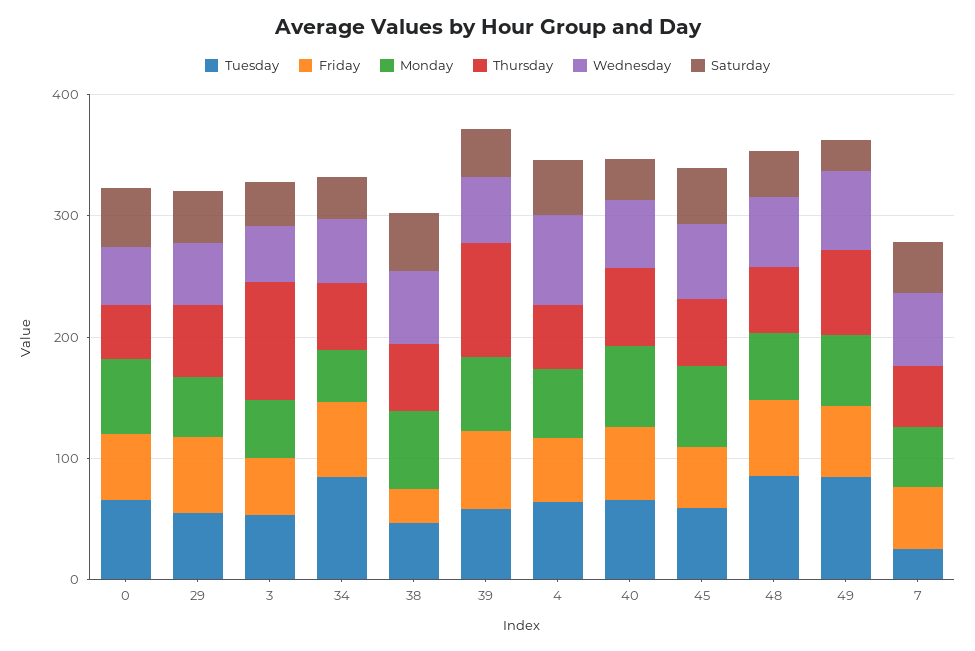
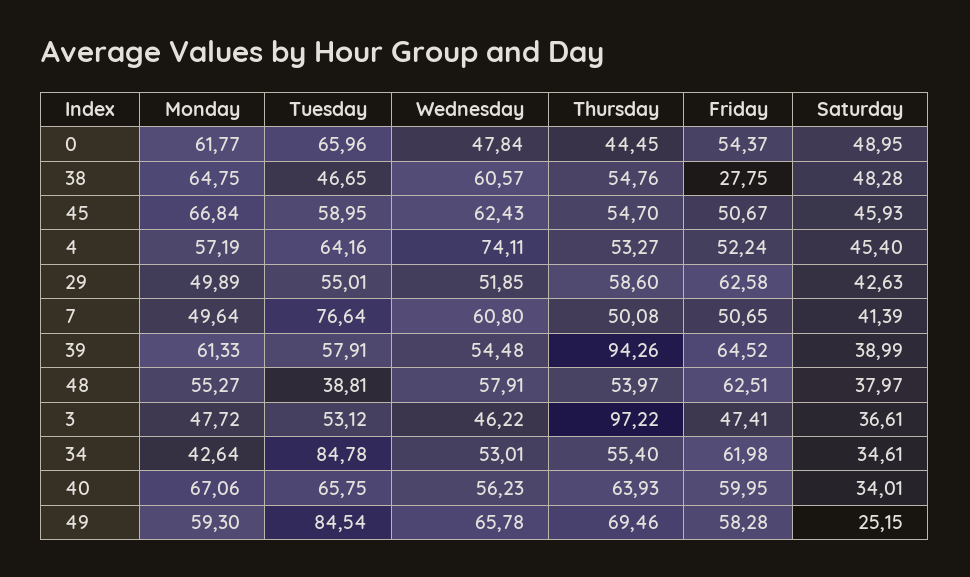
Tuesday, 48: 80 -> 38.81
Tuesday, 7: 20 -> 76.64

